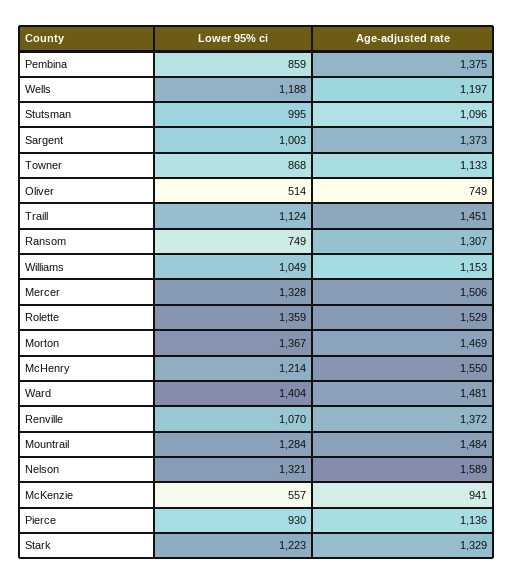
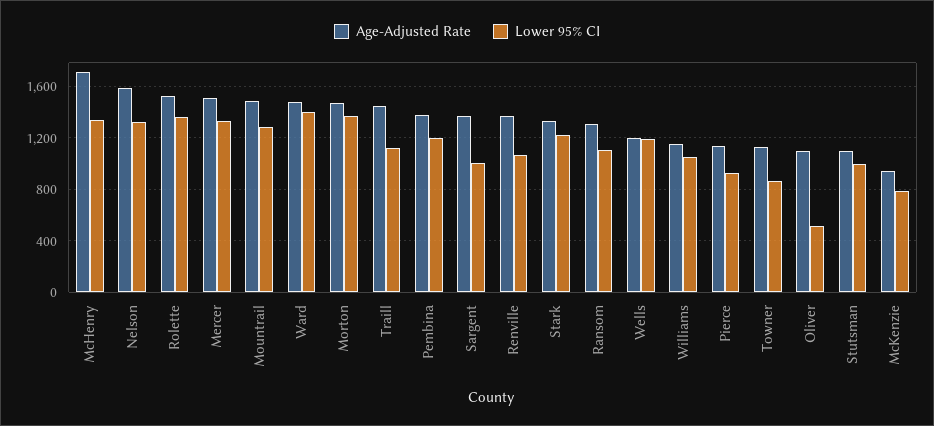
Lower 95% ci, Pembina: 859 -> 1200
Age-adjusted rate, Oliver: 749 -> 1100
Lower 95% ci, Ransom: 749 -> 1100
Lower 95% ci, McHenry: 1214 -> 1350
Age-adjusted rate, McHenry: 1550 -> 1700
Lower 95% ci, McKenzie: 557 -> 800

